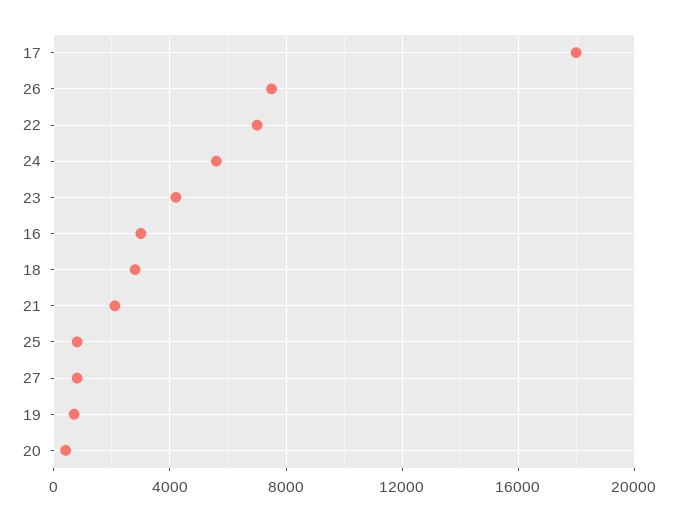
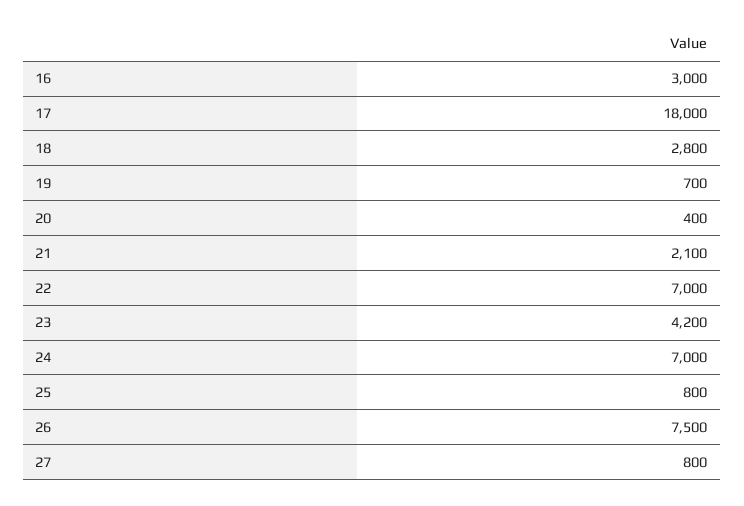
24: 5500 -> 7000

